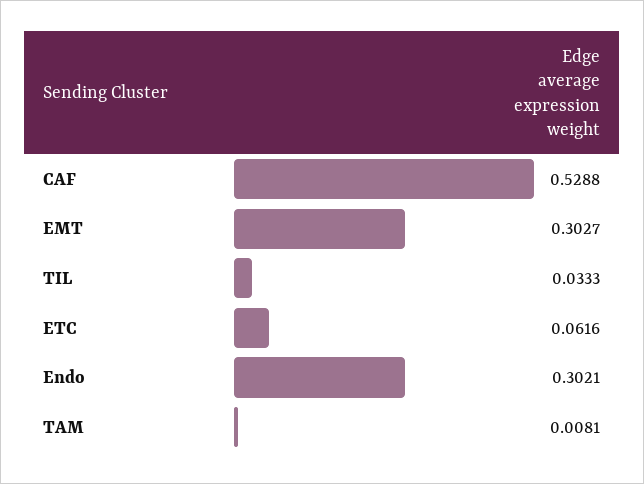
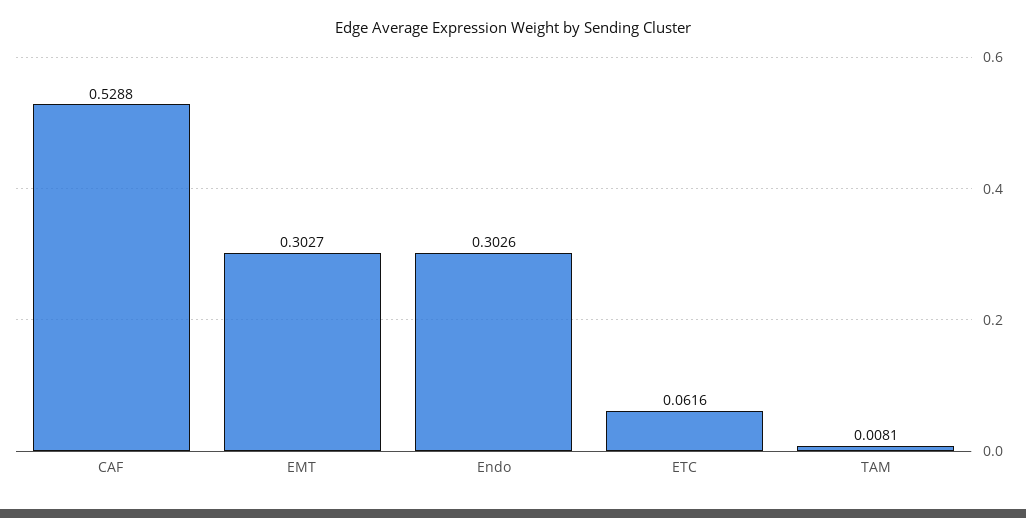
TIL: 0.0333 -> none
Endo: 0.3021 -> 0.3026

